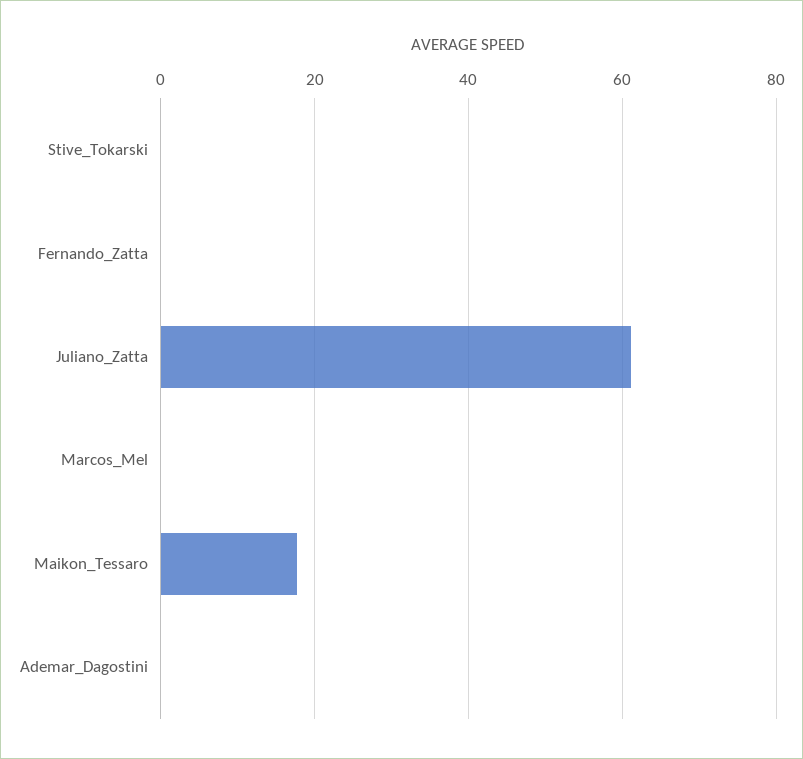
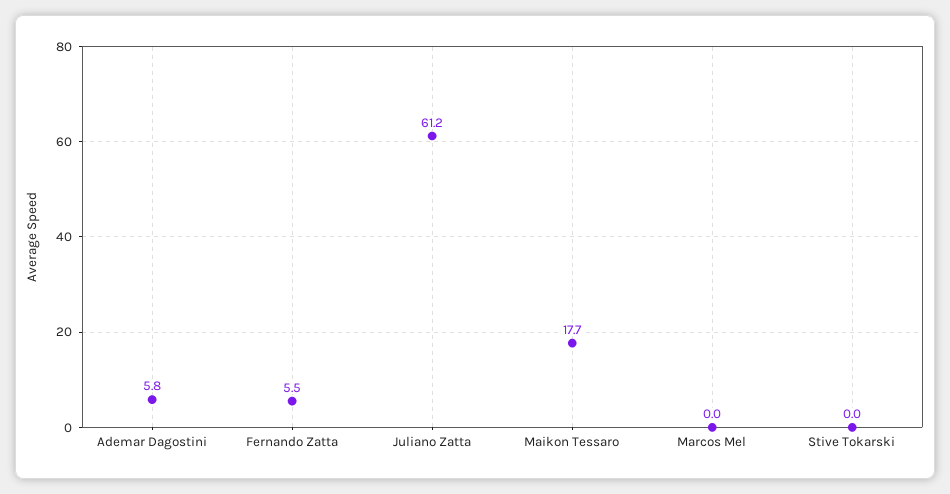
Fernando_Zatta: 0 -> 5.5
Ademar_Dagostini: 0 -> 5.8

